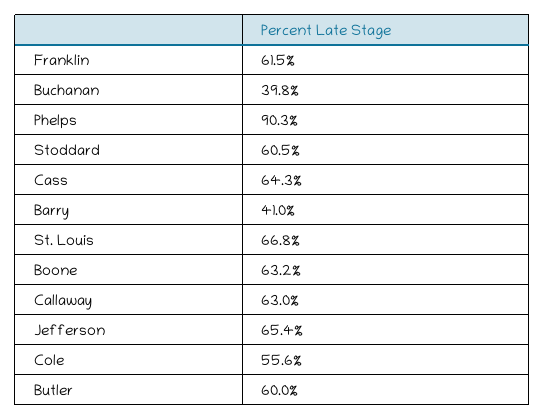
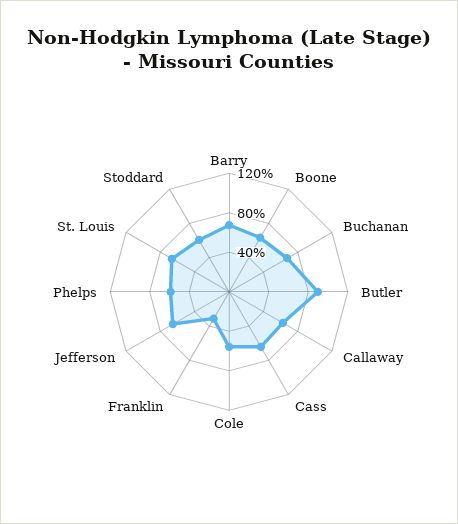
Franklin: 61.5 -> 30
Buchanan: 39.8 -> 70
Phelps: 90.3 -> 60
Barry: 41 -> 70
Butler: 60 -> 90

